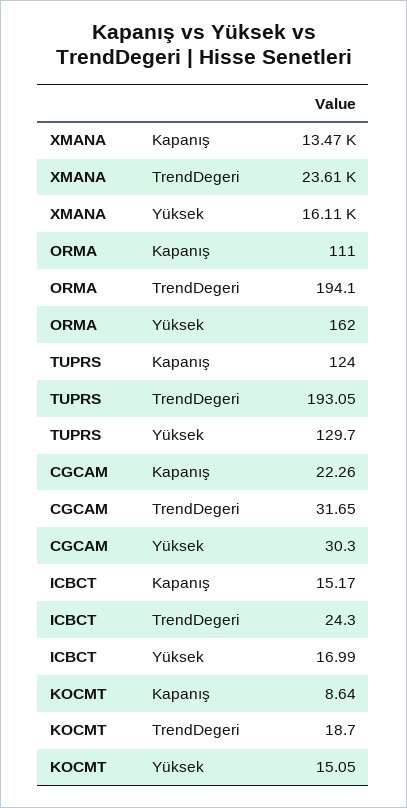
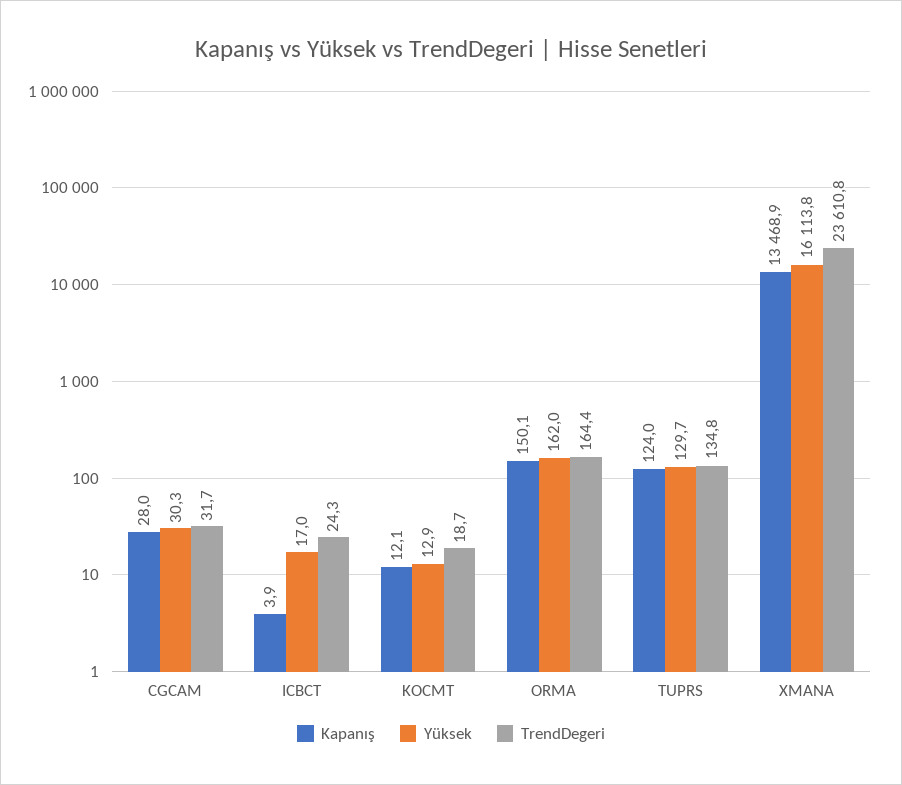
Kapanış, ORMA: 111 -> 150.1
TrendDegeri, ORMA: 194.1 -> 164.4
TrendDegeri, TUPRS: 193.05 -> 134.8
Kapanış, CGCAM: 22.26 -> 28
Kapanış, ICBCT: 15.17 -> 3.9
Kapanış, KOCMT: 8.64 -> 12.1
Yüksek, KOCMT: 15.05 -> 12.9

